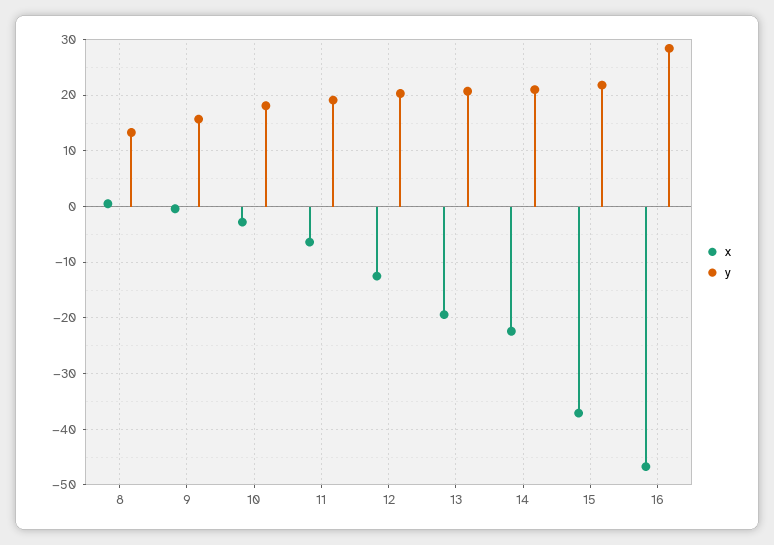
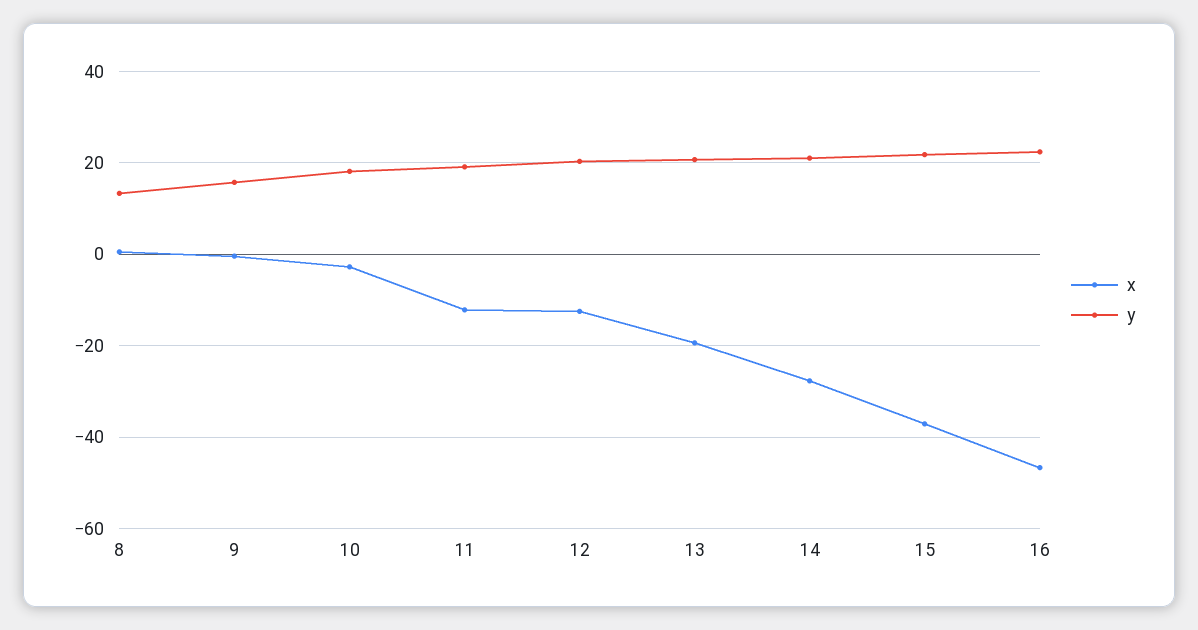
x, 11: -6 -> -12
x, 14: -22 -> -28
y, 16: 28 -> 22

